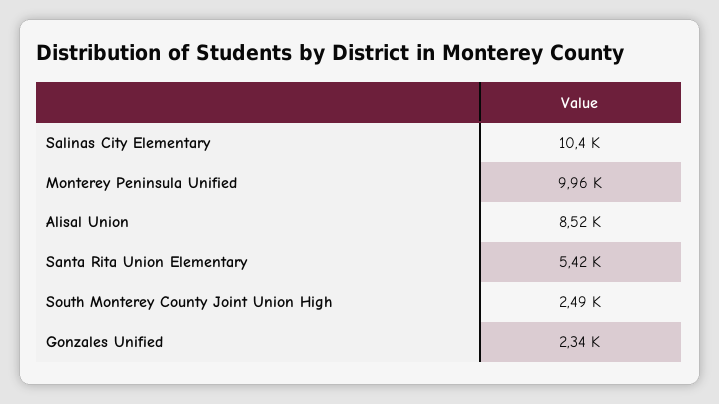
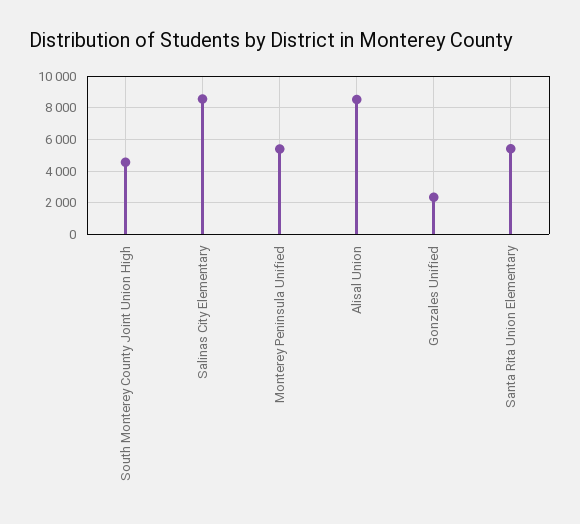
Salinas City Elementary: 10400 -> 8500
Monterey Peninsula Unified: 9960 -> 5500
South Monterey County Joint Union High: 2490 -> 4500

